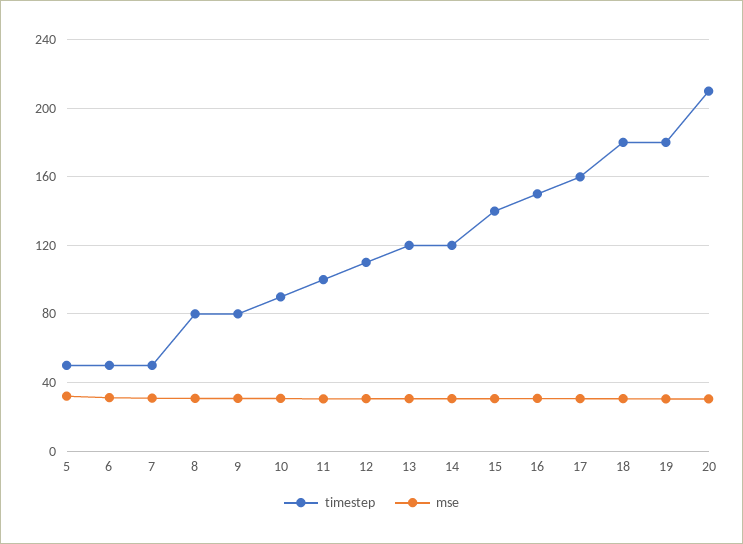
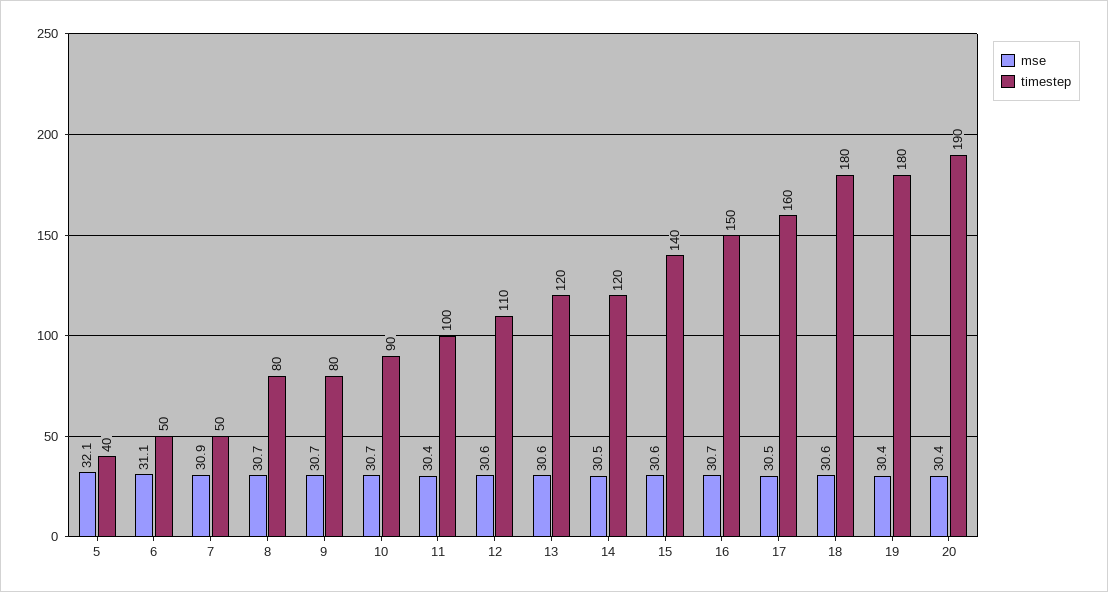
timestep, 5: 50 -> 40
timestep, 20: 210 -> 190

